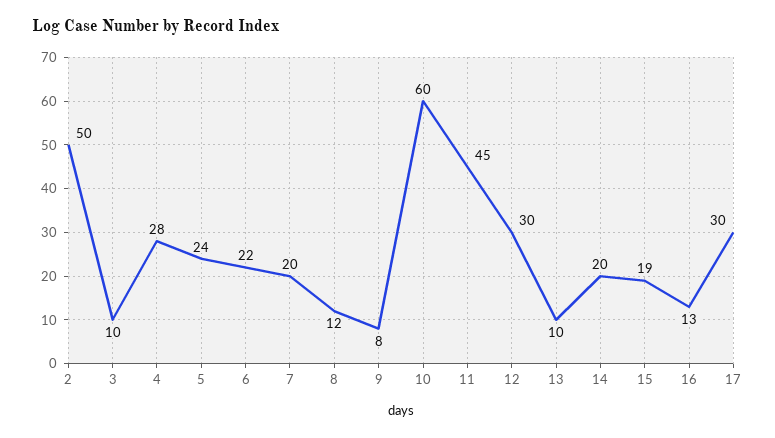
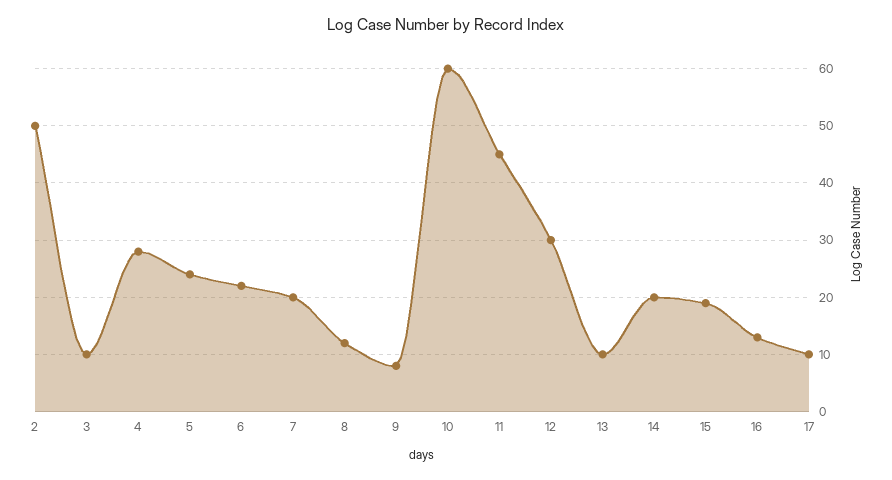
17: 30 -> 10

